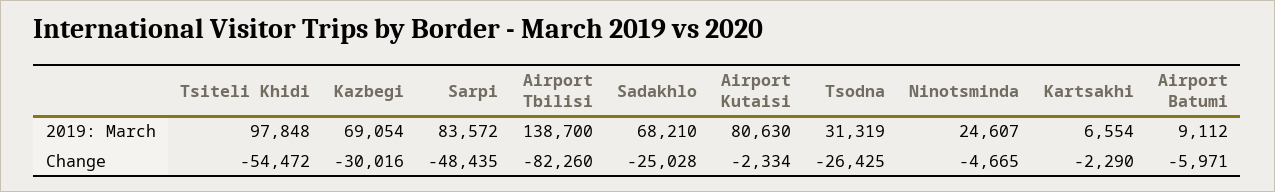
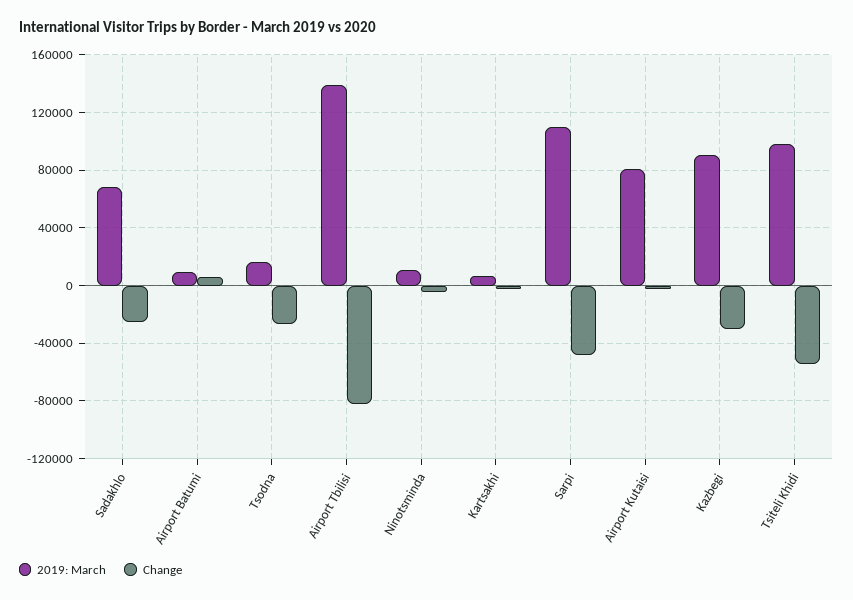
2019: March, Kazbegi: 69054 -> 90000
2019: March, Sarpi: 83572 -> 110000
2019: March, Tsodna: 31319 -> 15000
2019: March, Ninotsminda: 24607 -> 10000
Change, Airport Batumi: -5971 -> 5000

